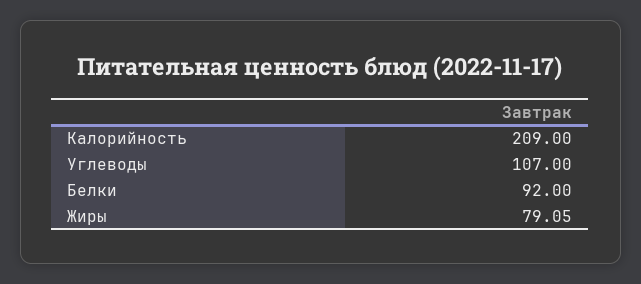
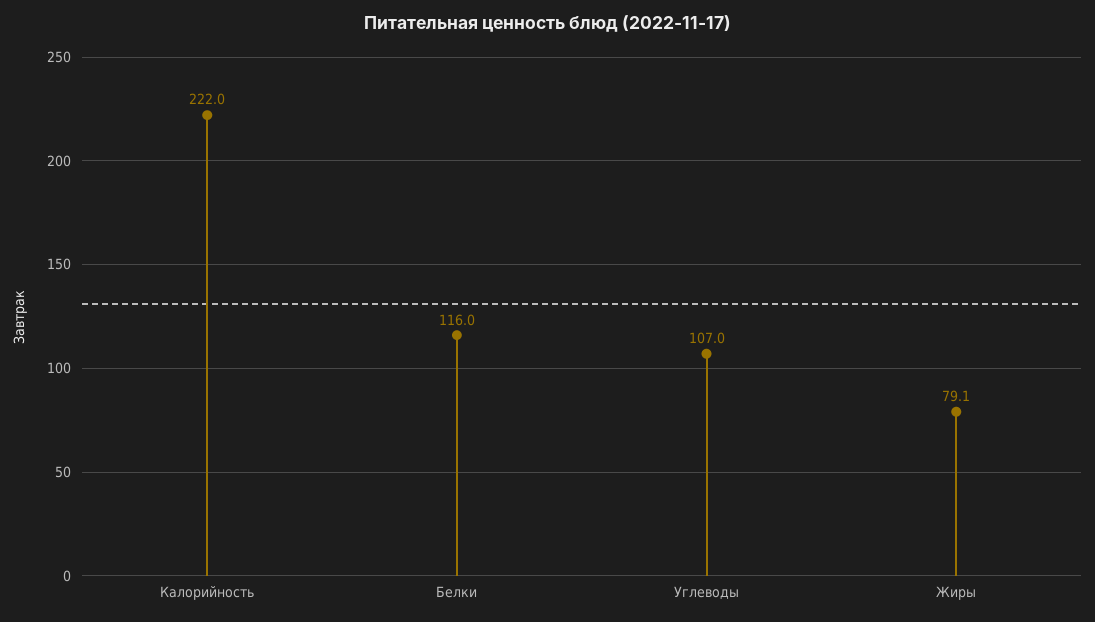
Калорийность: 209 -> 222
Белки: 92 -> 116

